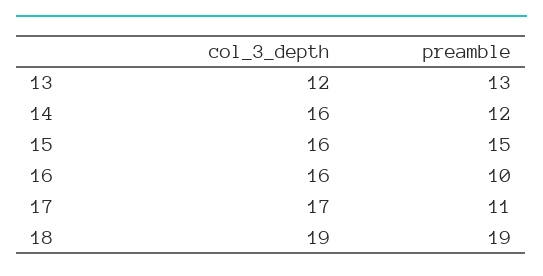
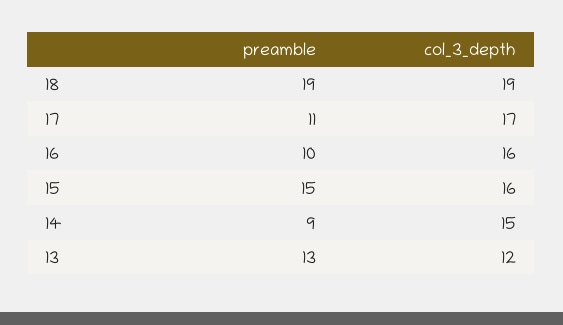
col_3_depth, 14: 16 -> 15
preamble, 14: 12 -> 9

